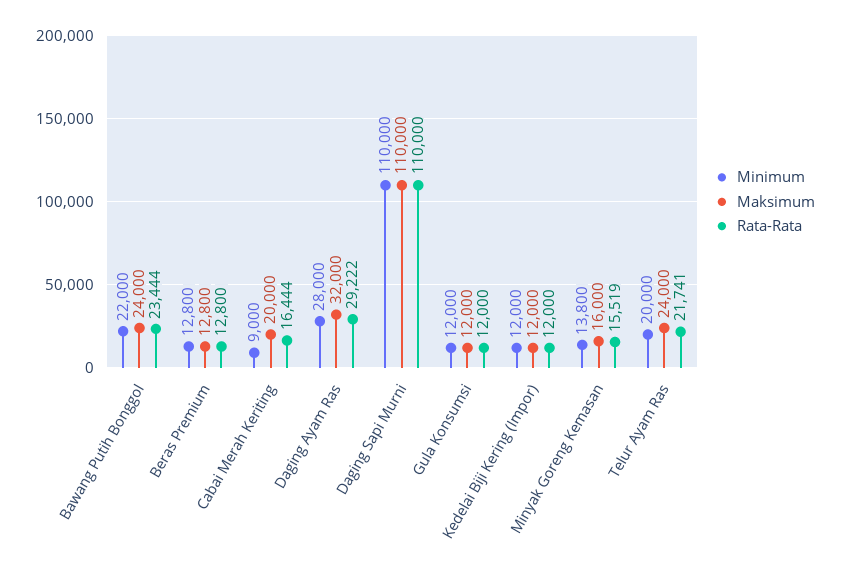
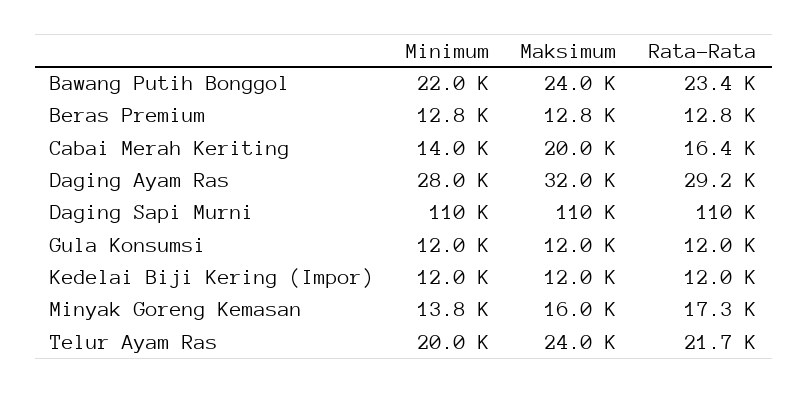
Minimum, Cabai Merah Keriting: 9000 -> 14000
Rata-Rata, Minyak Goreng Kemasan: 15519 -> 17300

